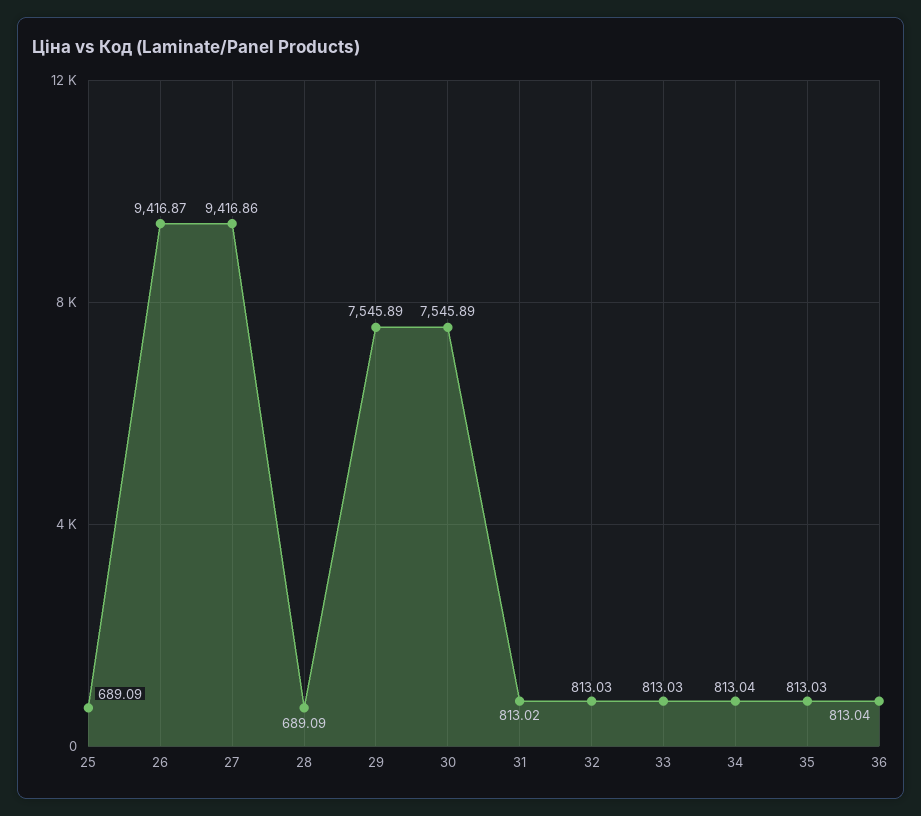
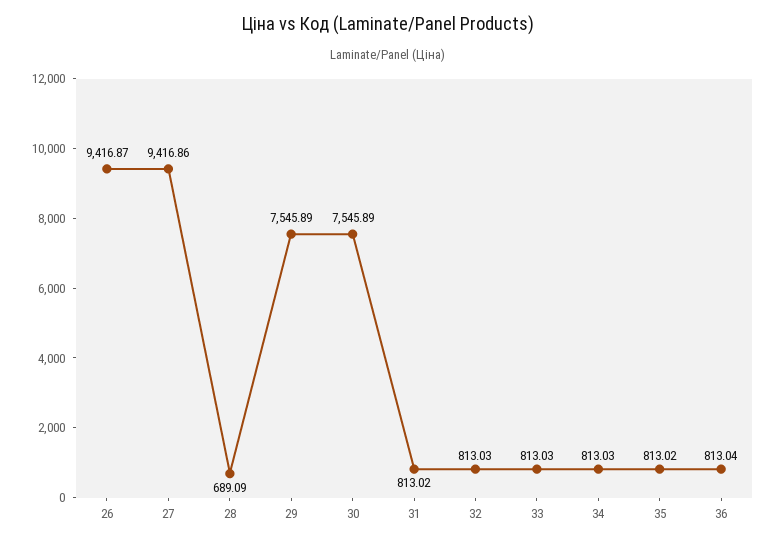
25: 689.09 -> none
34: 813.04 -> 813.03
35: 813.03 -> 813.02

